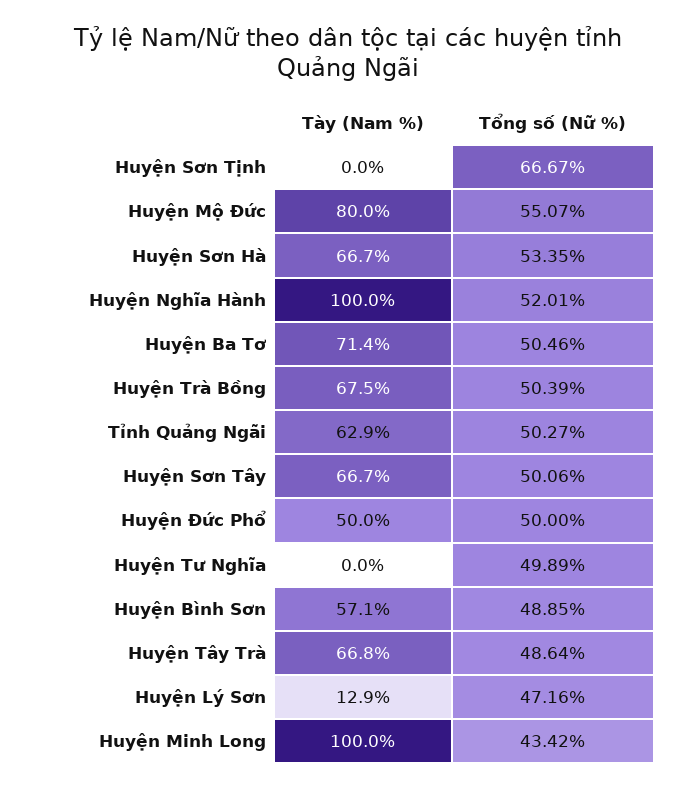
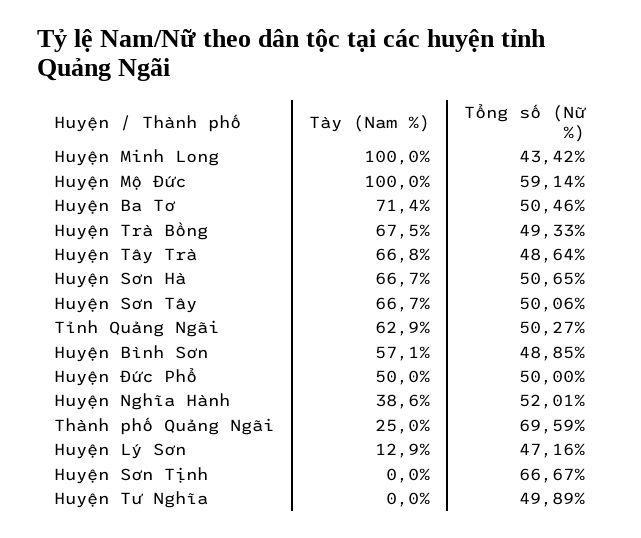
Tày (Nam %), Huyện Mộ Đức: 80 -> 100
Tổng số (Nữ %), Huyện Mộ Đức: 55.07 -> 59.14
Tổng số (Nữ %), Huyện Sơn Hà: 53.35 -> 50.65
Tày (Nam %), Huyện Nghĩa Hành: 100 -> 38.6
Tổng số (Nữ %), Huyện Trà Bồng: 50.39 -> 49.33
Tày (Nam %), Thành phố Quảng Ngãi: none -> 25
Tổng số (Nữ %), Thành phố Quảng Ngãi: none -> 69.59

